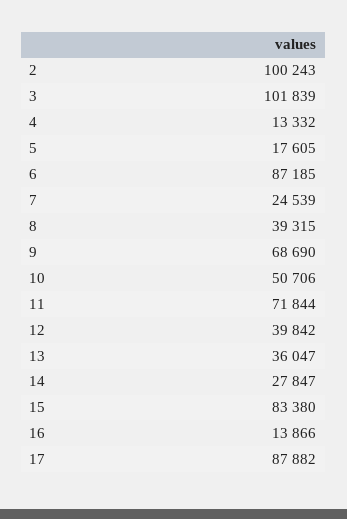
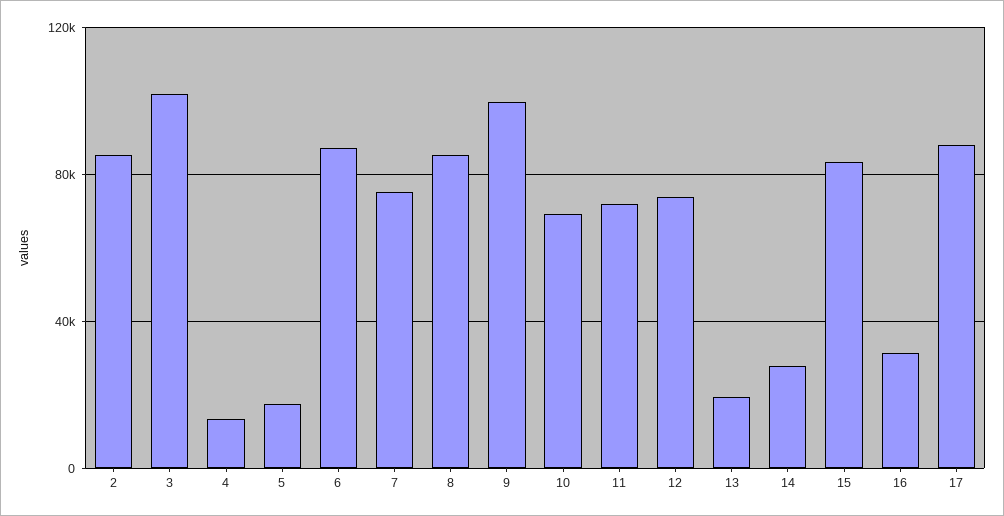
2: 100243 -> 85000
7: 24539 -> 75000
8: 39315 -> 85000
9: 68690 -> 100000
10: 50706 -> 70000
12: 39842 -> 75000
13: 36047 -> 20000
16: 13866 -> 30000

